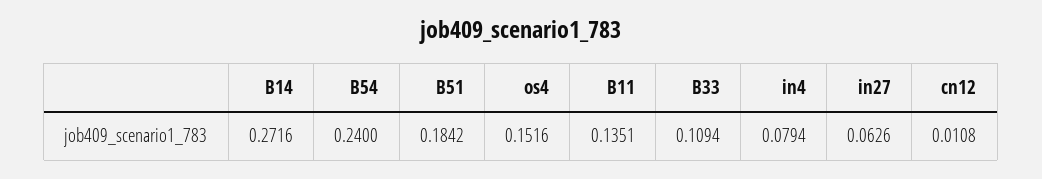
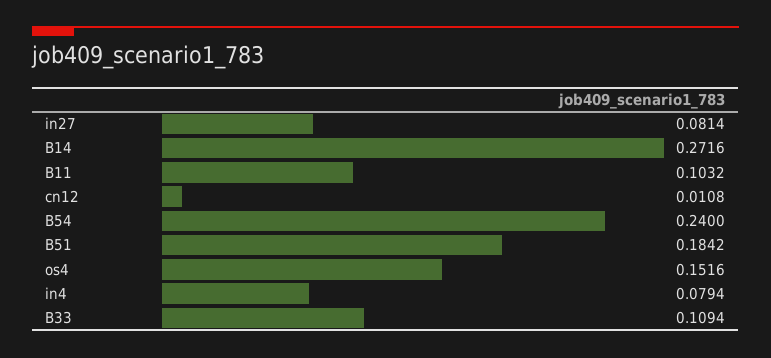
B11: 0.1351 -> 0.1032
in27: 0.0626 -> 0.0814

